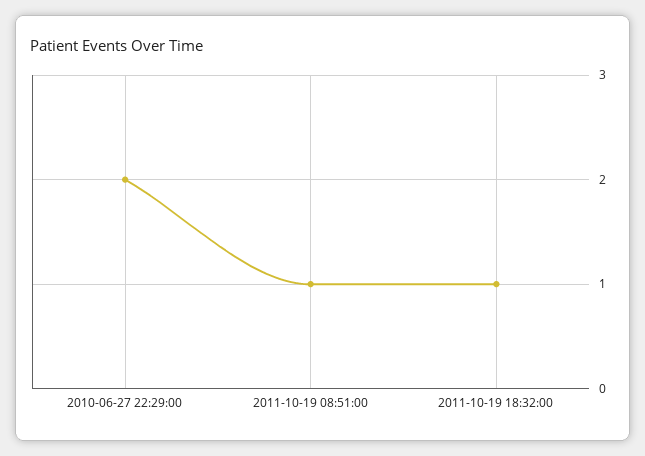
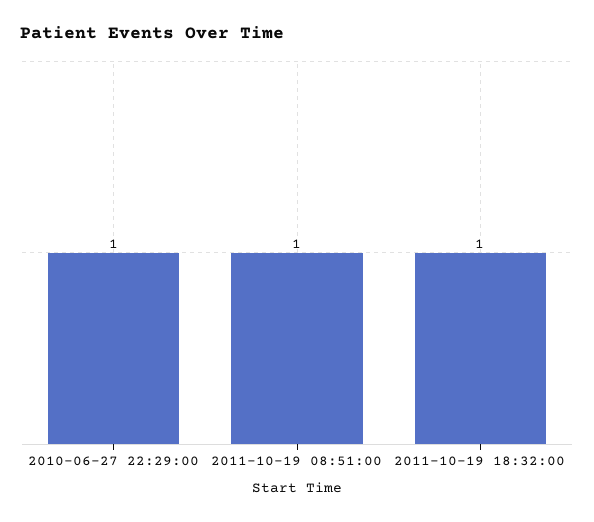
2010-06-27 22:29:00: 2 -> 1

